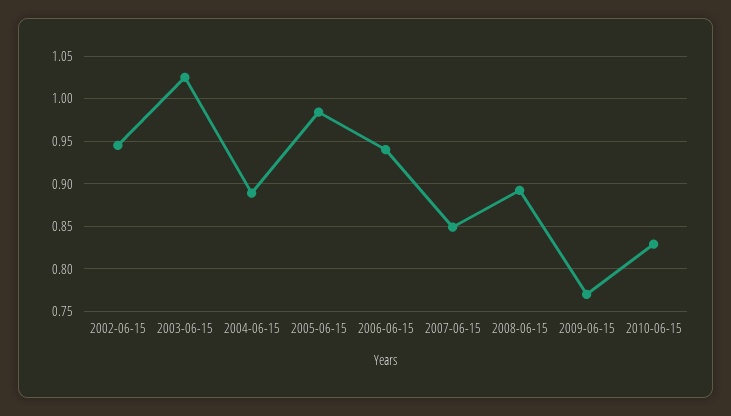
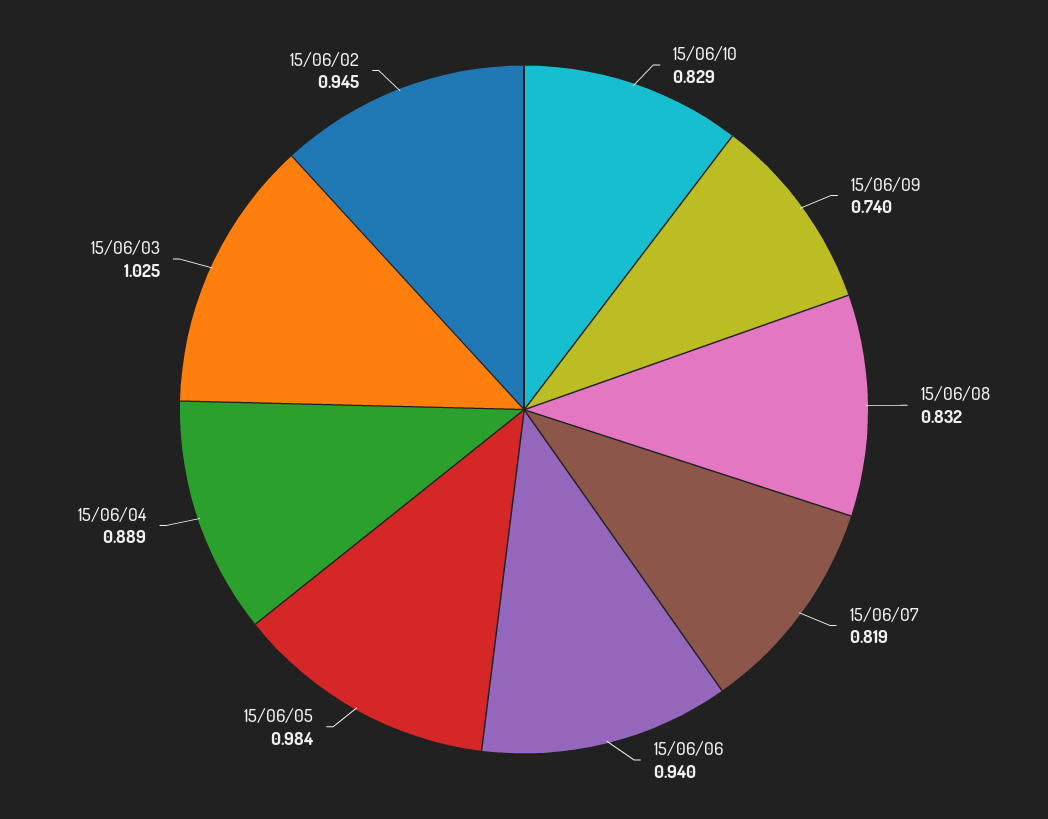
2007-06-15: 0.85 -> 0.819
2008-06-15: 0.89 -> 0.832
2009-06-15: 0.77 -> 0.74

